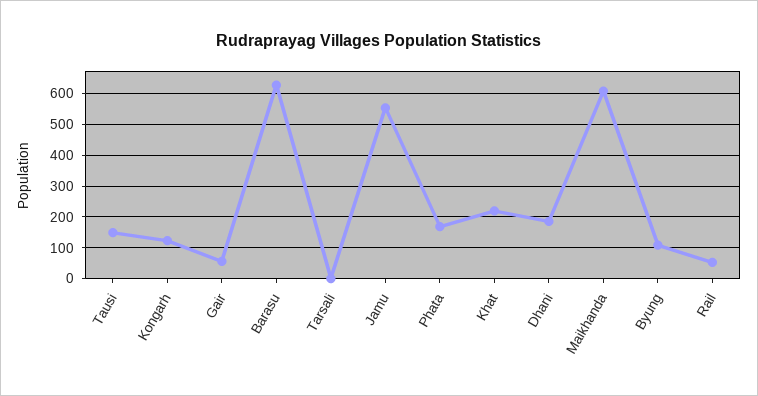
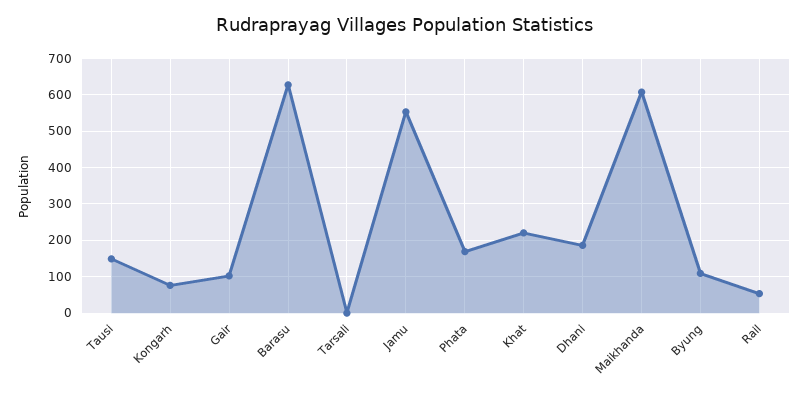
Kongarh: 120 -> 80
Gair: 60 -> 100

